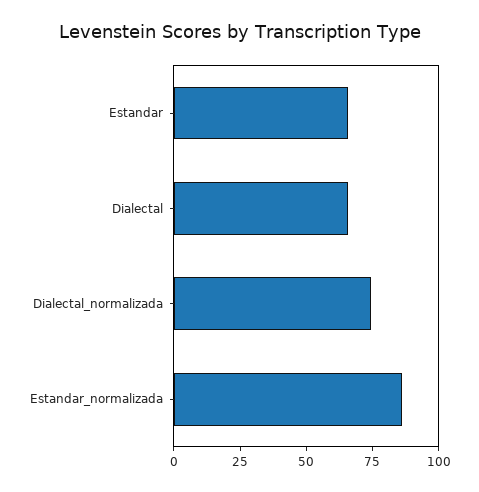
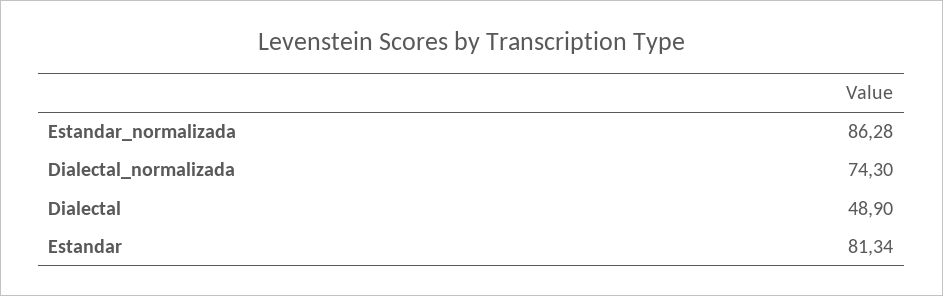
Estandar: 65 -> 81.34
Dialectal: 65 -> 48.9

